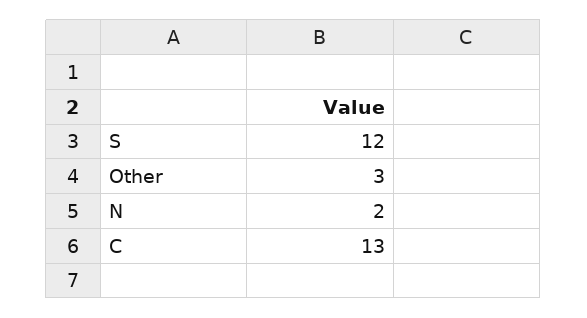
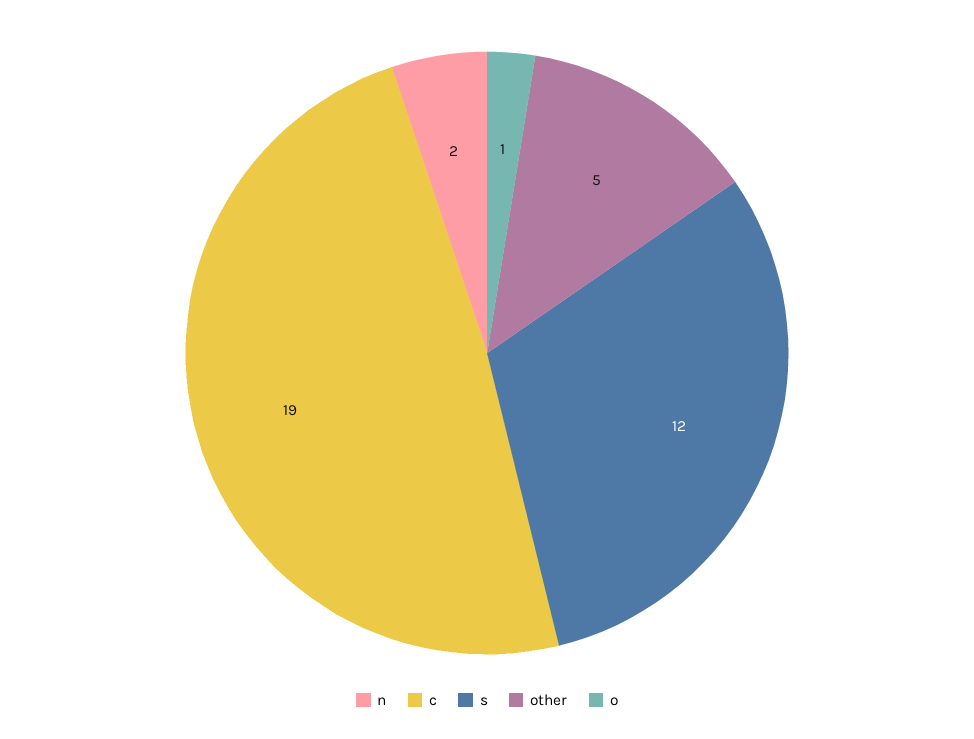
Other: 3 -> 5
C: 13 -> 19
o: none -> 1

